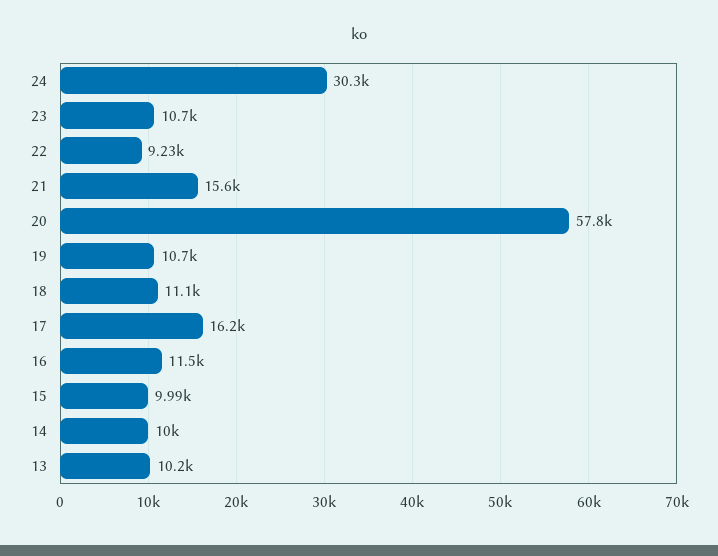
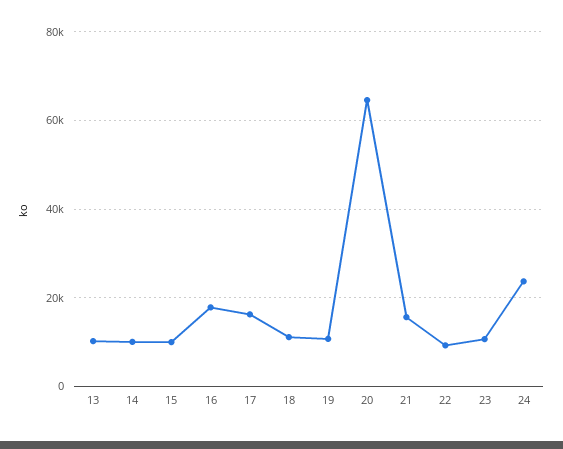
24: 30300 -> 24000
20: 57800 -> 64000
16: 11500 -> 18000

